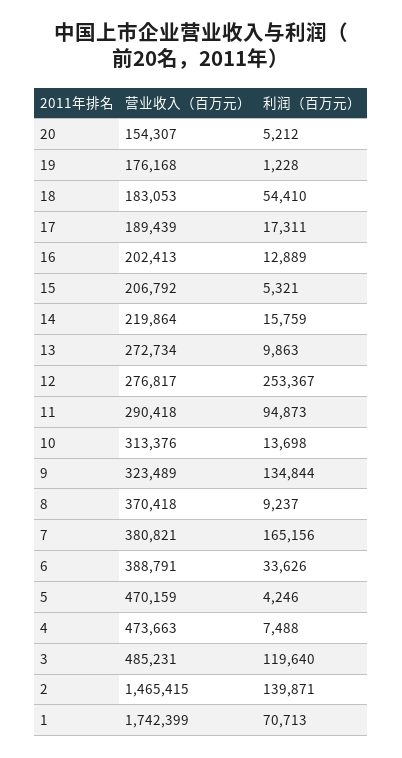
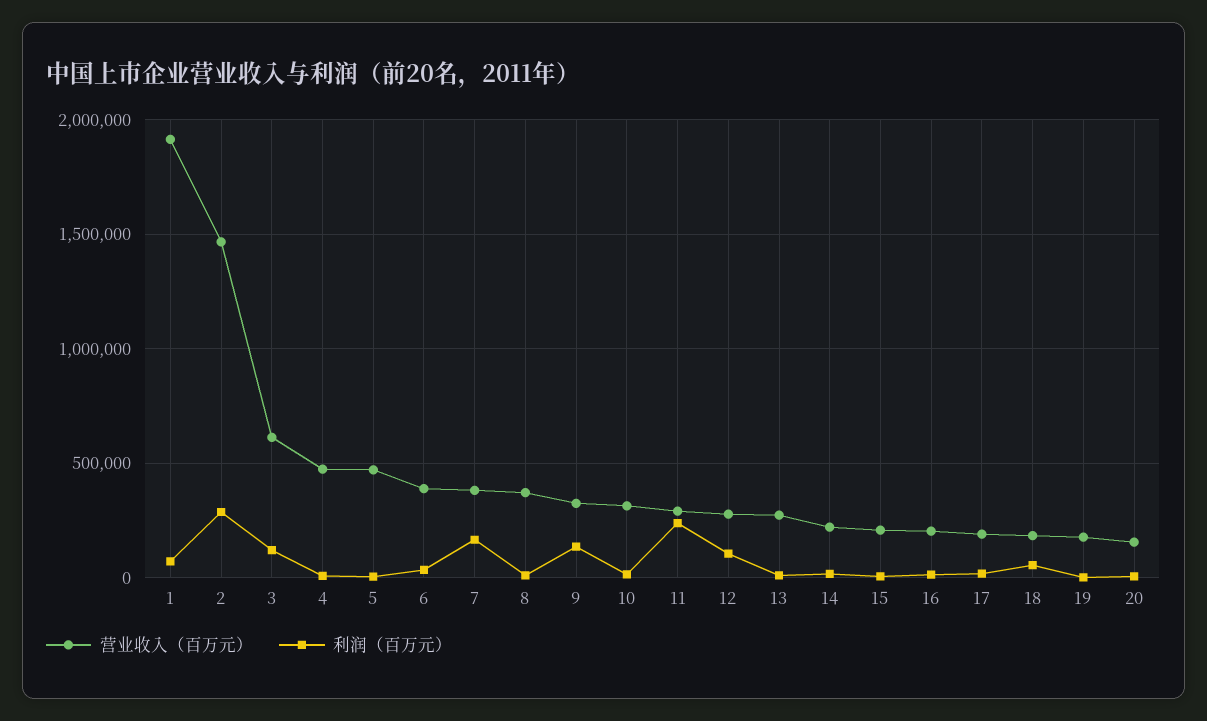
利润（百万元）, 12: 253367 -> 100000
利润（百万元）, 11: 94873 -> 250000
营业收入（百万元）, 3: 485231 -> 600000
利润（百万元）, 2: 139871 -> 300000
营业收入（百万元）, 1: 1742399 -> 1900000

